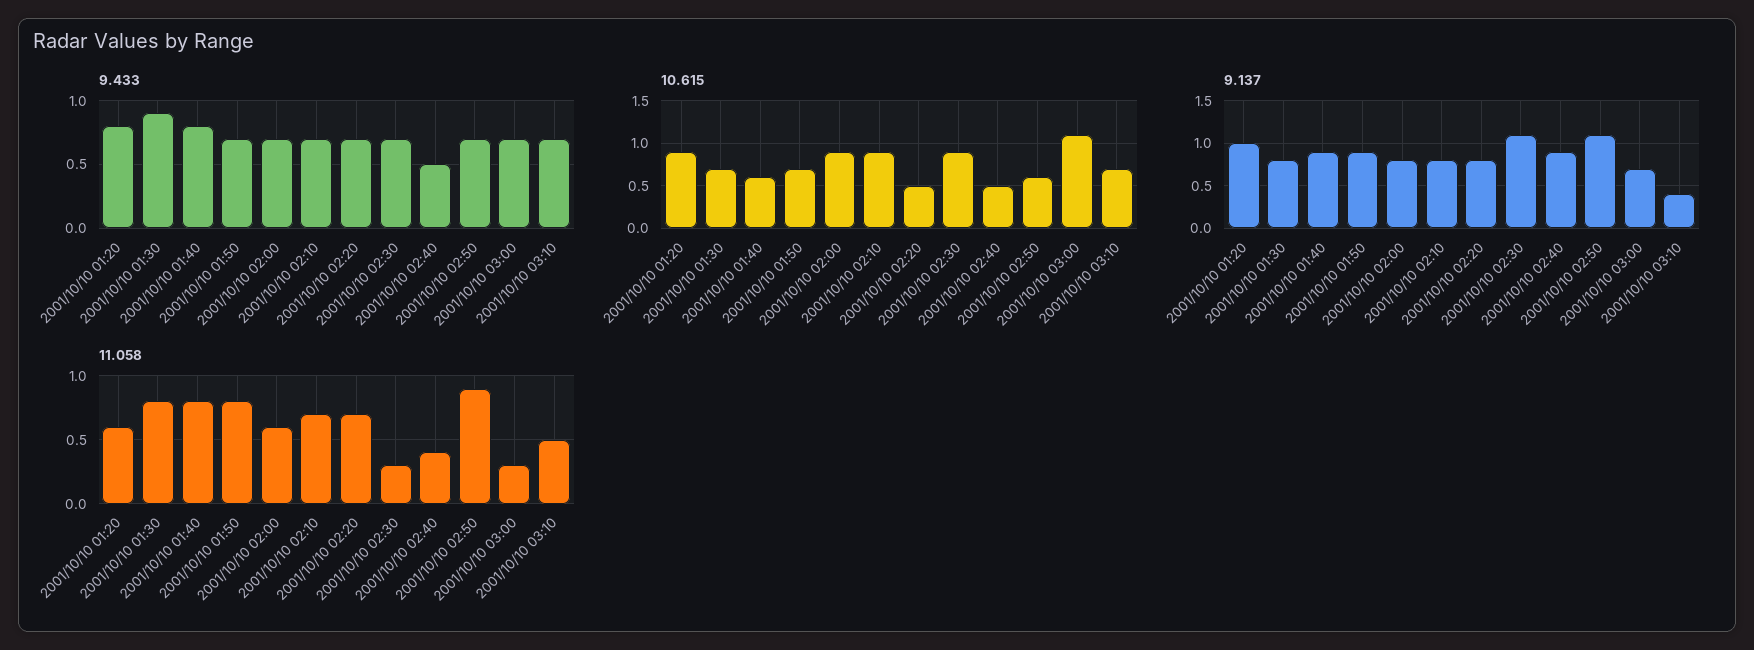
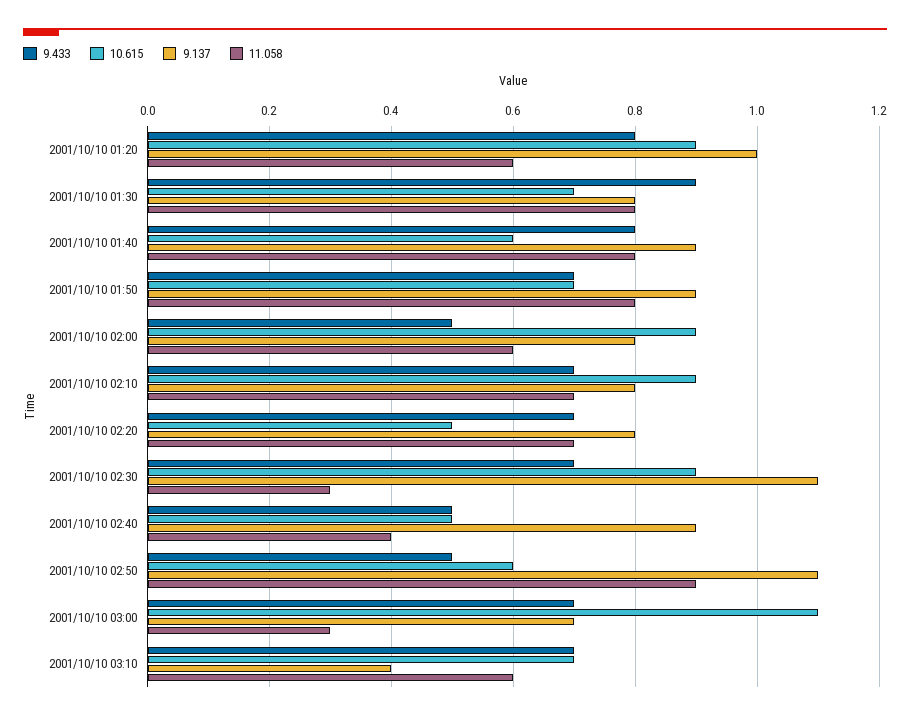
9.433, 2001/10/10 02:00: 0.7 -> 0.5
9.433, 2001/10/10 02:50: 0.7 -> 0.5
11.058, 2001/10/10 03:10: 0.5 -> 0.6

